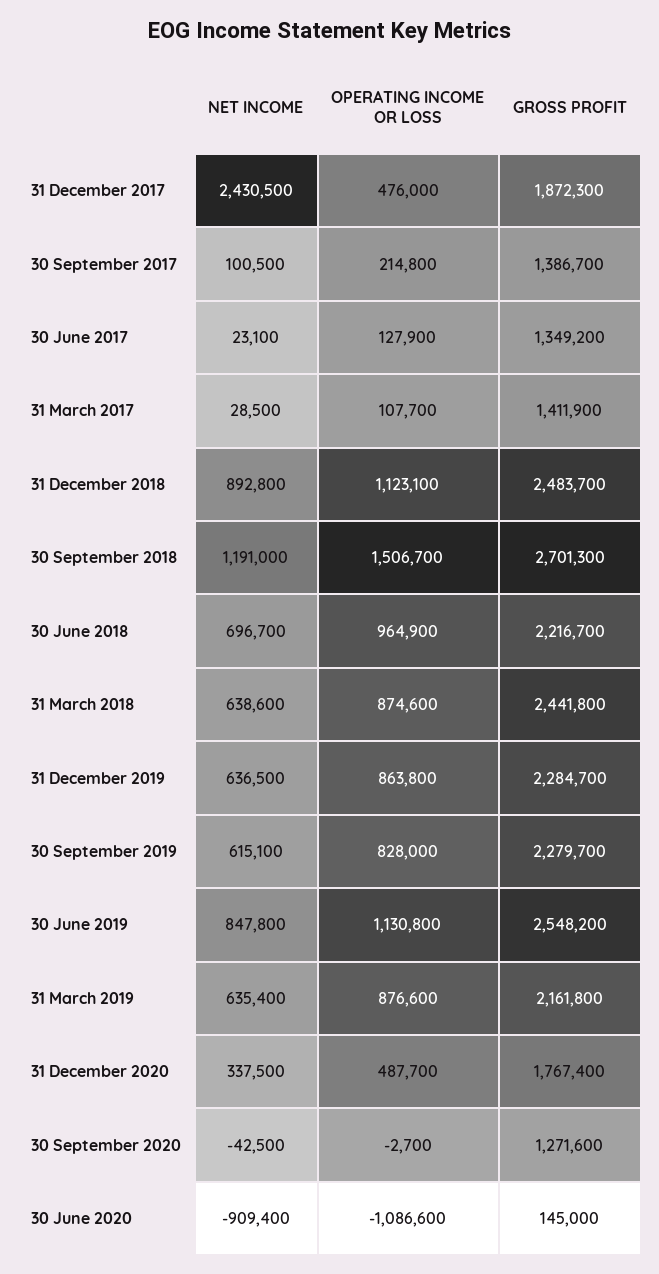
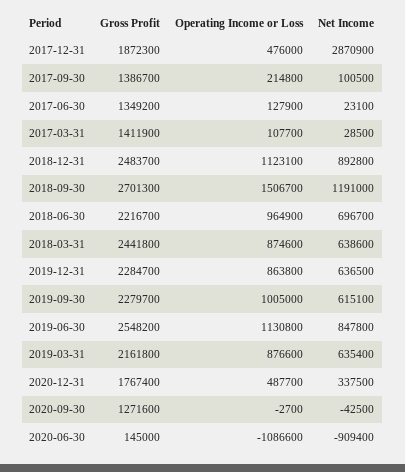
NET INCOME, 31 December 2017: 2430500 -> 2870900
OPERATING INCOME OR LOSS, 30 September 2019: 828000 -> 1005000

